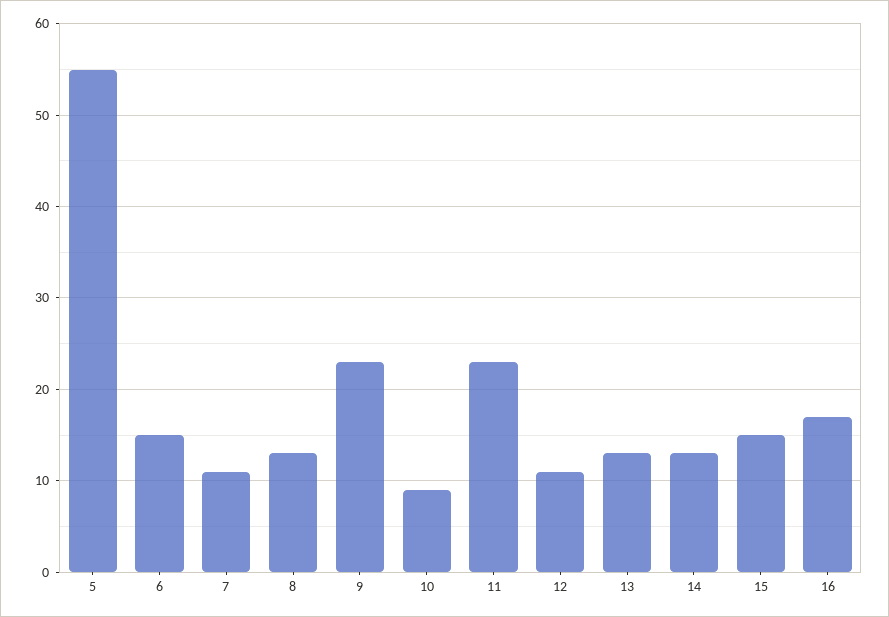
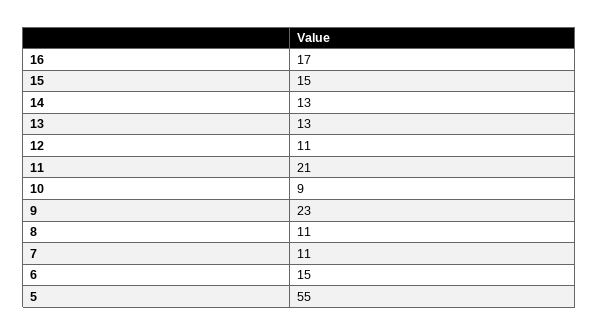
8: 13 -> 11
11: 23 -> 21

